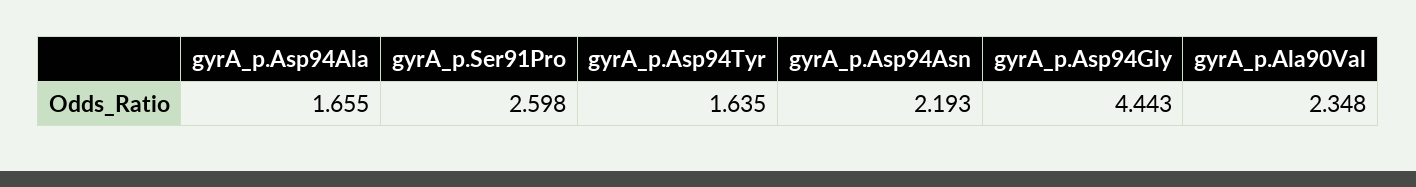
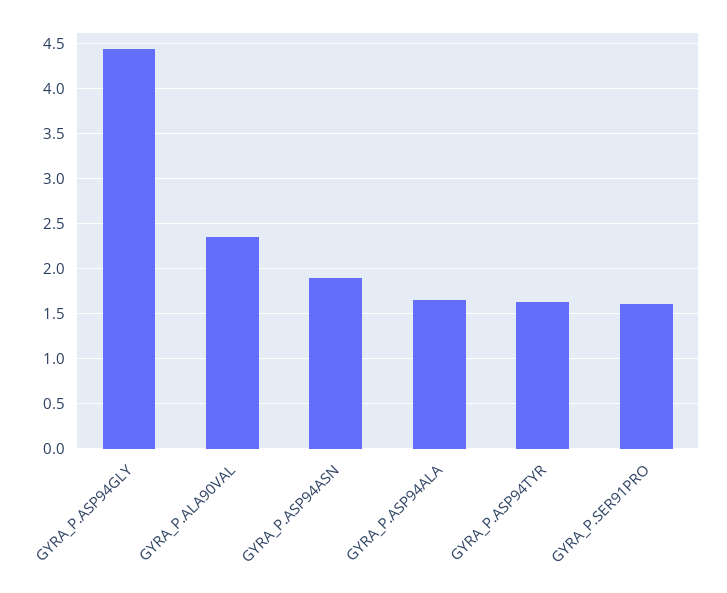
gyrA_p.Ser91Pro: 2.598 -> 1.6
gyrA_p.Asp94Asn: 2.193 -> 1.9

